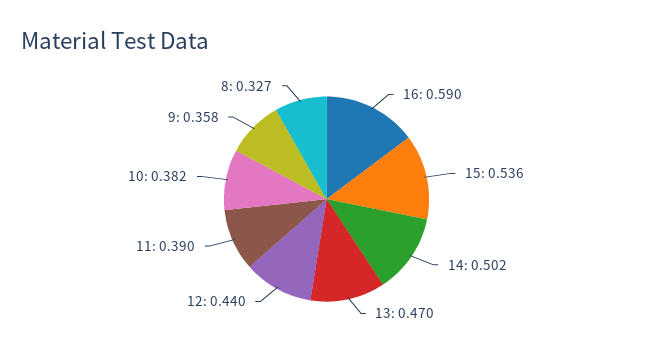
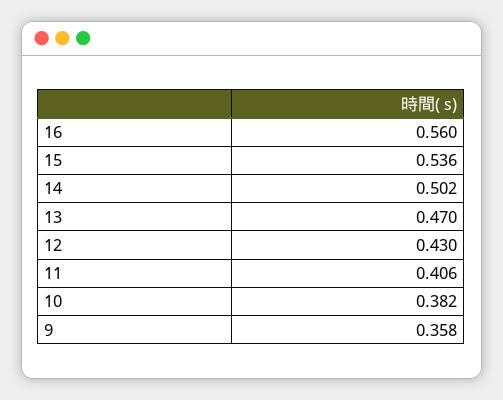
16: 0.59 -> 0.56
12: 0.44 -> 0.43
11: 0.39 -> 0.406
8: 0.327 -> none

